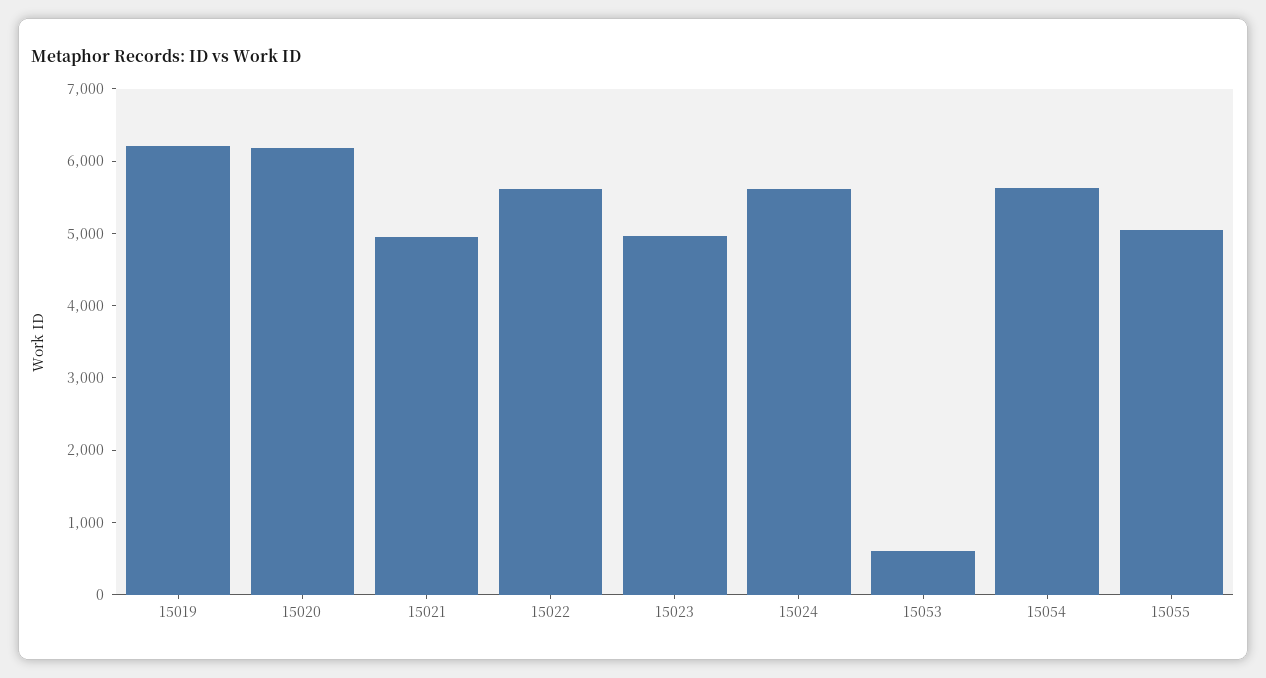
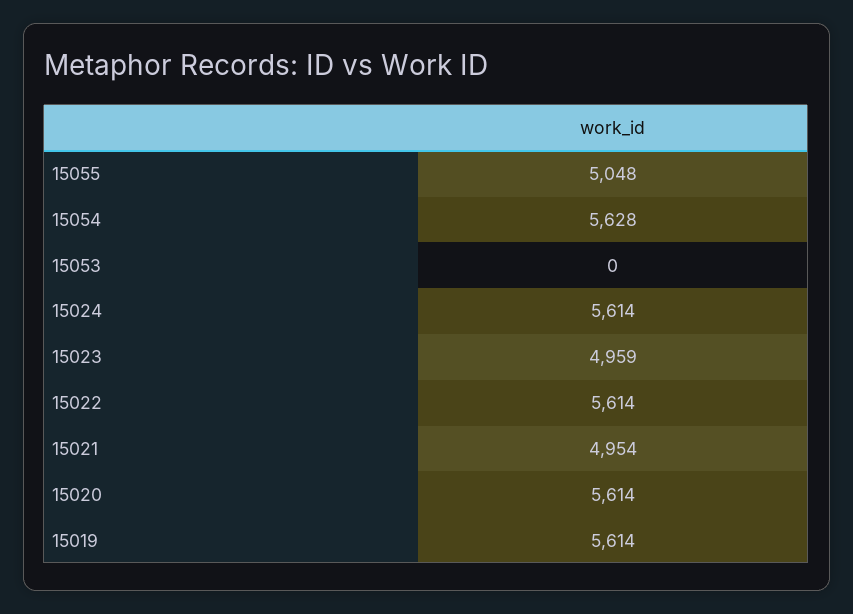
15019: 6200 -> 5614
15020: 6200 -> 5614
15053: 600 -> 0

